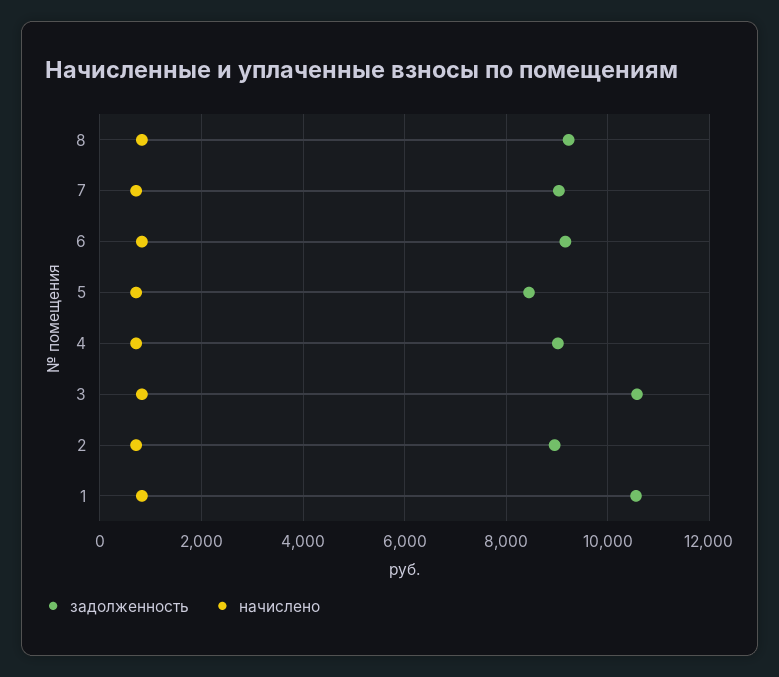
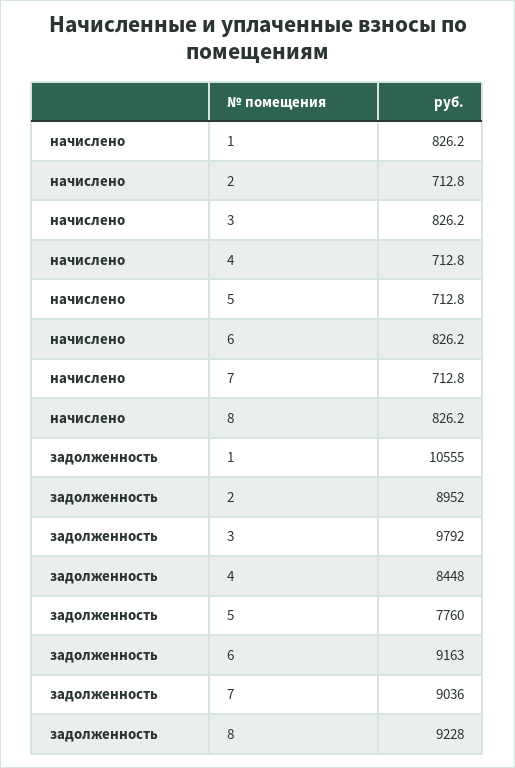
задолженность, 5: 8400 -> 7760
задолженность, 4: 9000 -> 8448
задолженность, 3: 10600 -> 9792

